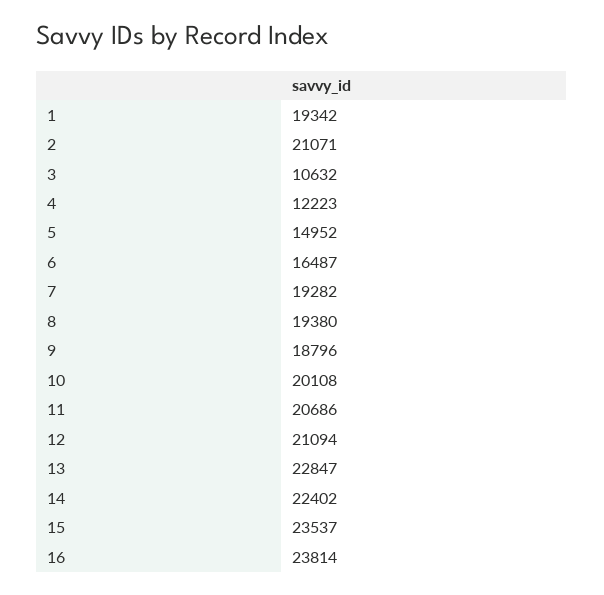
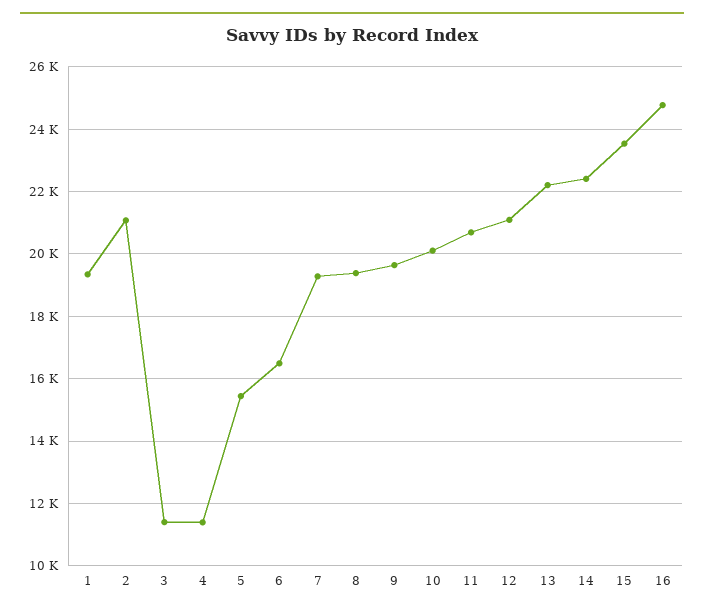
3: 10632 -> 11400
4: 12223 -> 11400
5: 14952 -> 15400
9: 18796 -> 19600
13: 22847 -> 22200
16: 23814 -> 24800

